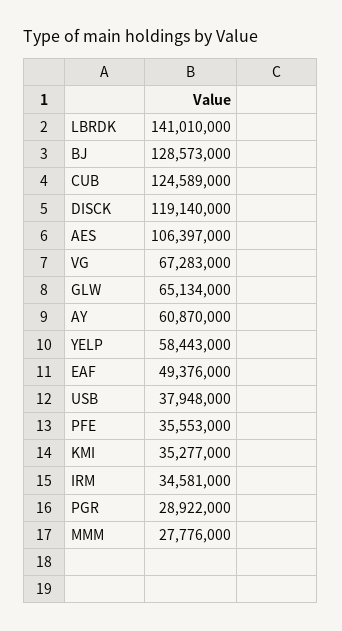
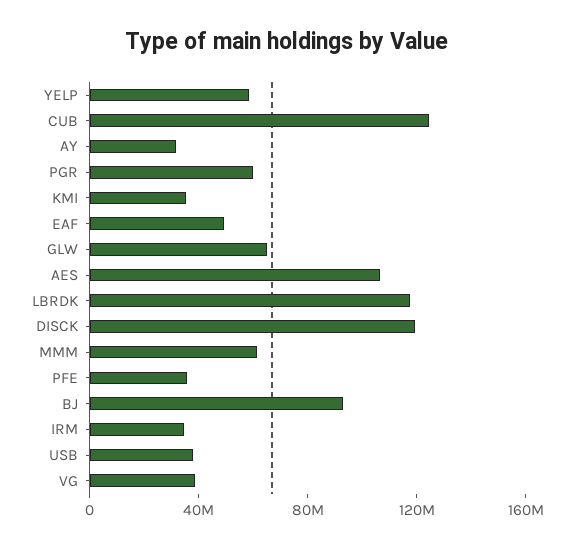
LBRDK: 141010000 -> 120000000
BJ: 128573000 -> 90000000
VG: 67283000 -> 40000000
AY: 60870000 -> 30000000
PGR: 28922000 -> 60000000
MMM: 27776000 -> 60000000

